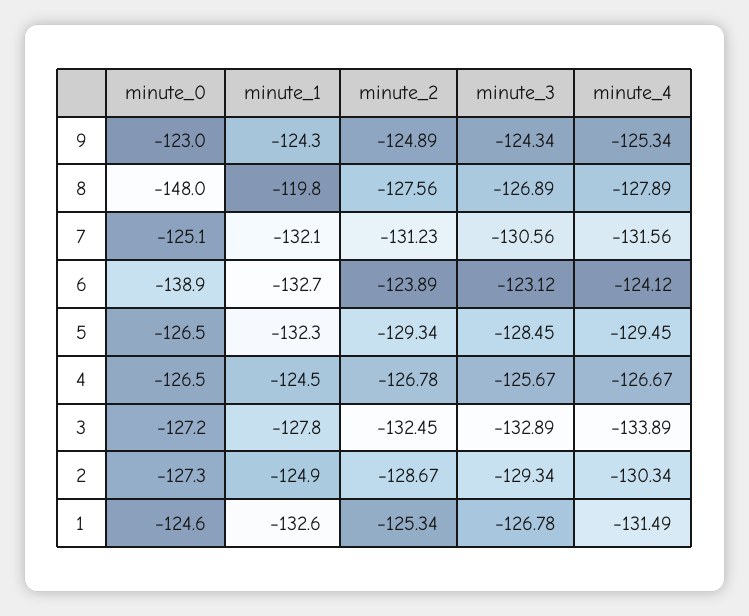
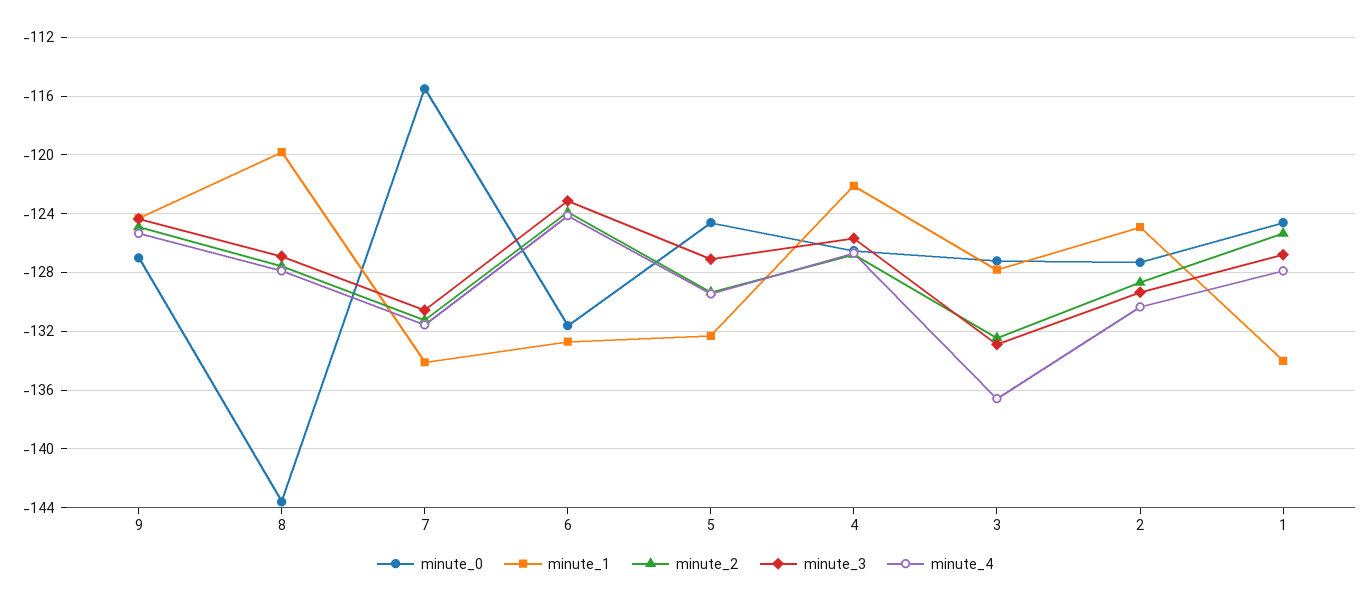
minute_0, 9: -123 -> -127
minute_0, 8: -148 -> -143.5
minute_0, 7: -125.1 -> -115.5
minute_1, 7: -132.1 -> -134
minute_0, 6: -138.9 -> -131.5
minute_0, 5: -126.5 -> -124.5
minute_3, 5: -128.45 -> -127
minute_1, 4: -124.5 -> -122
minute_4, 3: -133.89 -> -136.5
minute_1, 1: -132.6 -> -134
minute_4, 1: -131.49 -> -128

